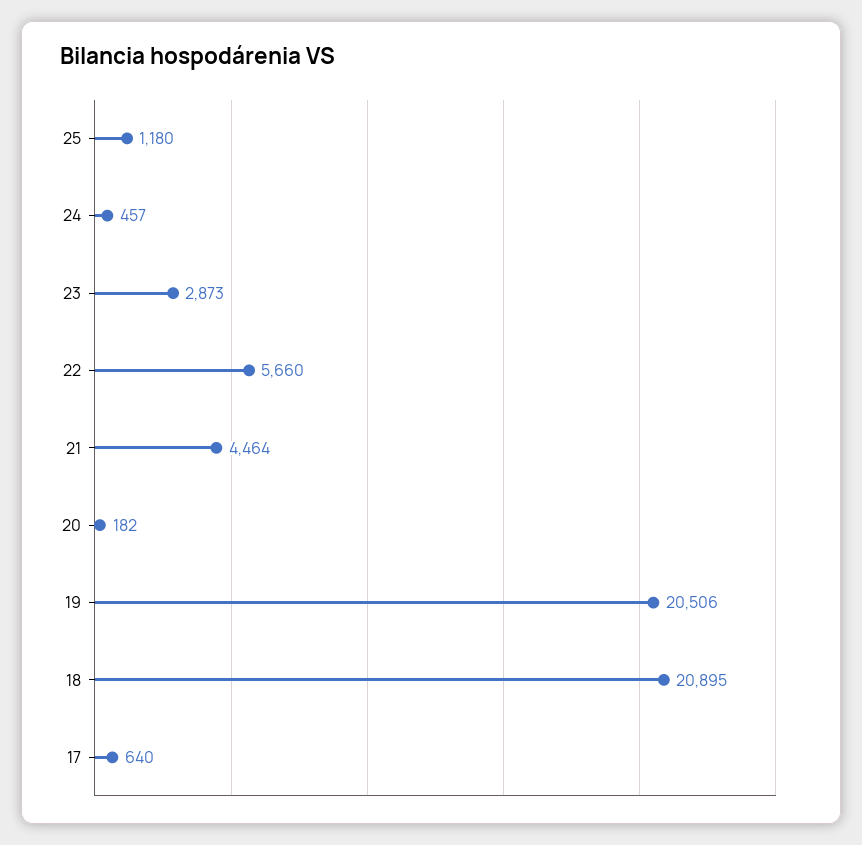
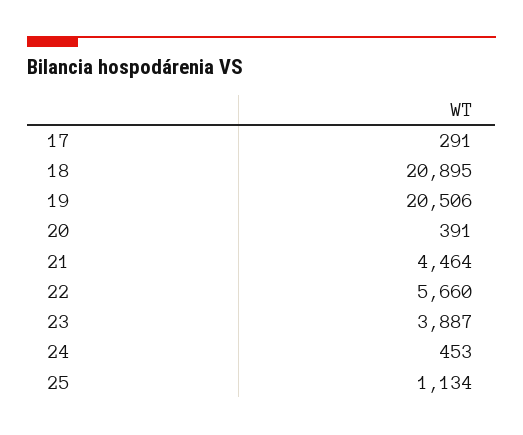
25: 1180 -> 1134
24: 457 -> 453
23: 2873 -> 3887
20: 182 -> 391
17: 640 -> 291

